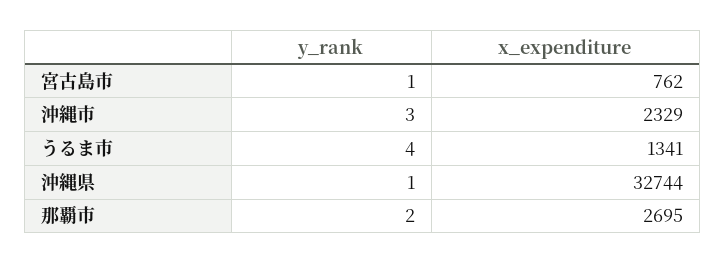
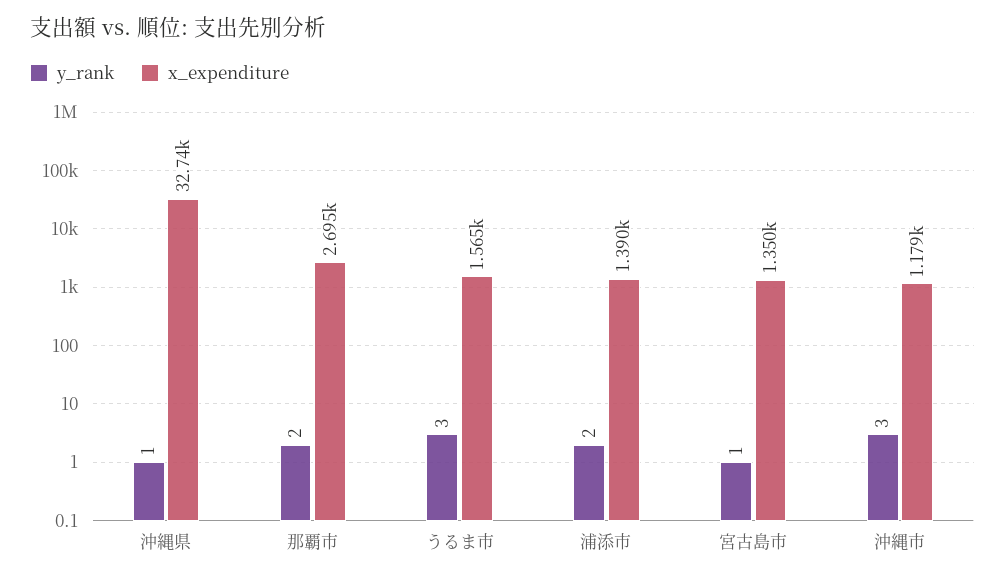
x_expenditure, 宮古島市: 762 -> 1350
x_expenditure, 沖縄市: 2329 -> 1179
y_rank, うるま市: 4 -> 3
x_expenditure, うるま市: 1341 -> 1565
y_rank, 浦添市: none -> 2
x_expenditure, 浦添市: none -> 1390

